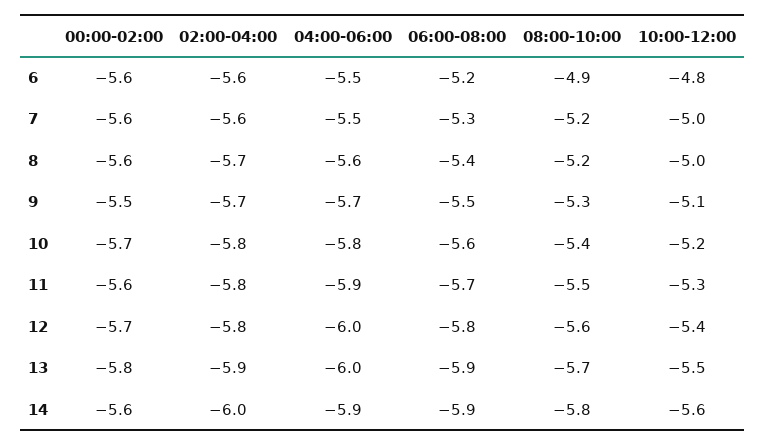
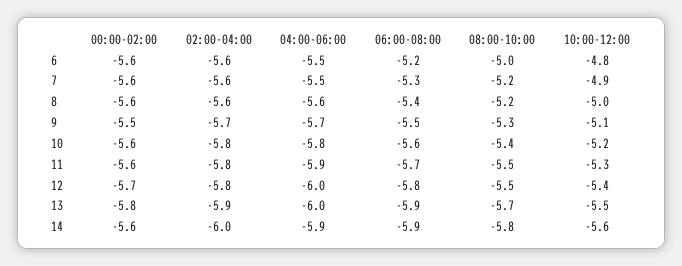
08:00-10:00, 6: -4.9 -> -5
10:00-12:00, 7: -5 -> -4.9
02:00-04:00, 8: -5.7 -> -5.6
00:00-02:00, 10: -5.7 -> -5.6
08:00-10:00, 12: -5.6 -> -5.5

